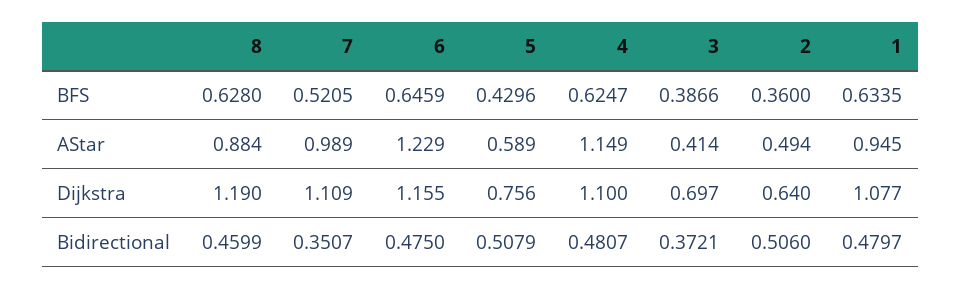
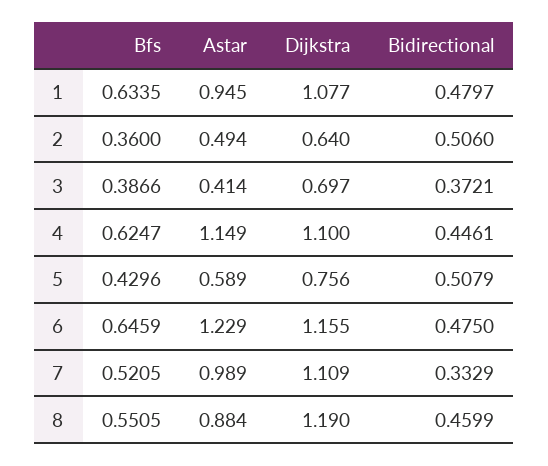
8, BFS: 0.628 -> 0.5505
7, Bidirectional: 0.3507 -> 0.3329
4, Bidirectional: 0.4807 -> 0.4461

